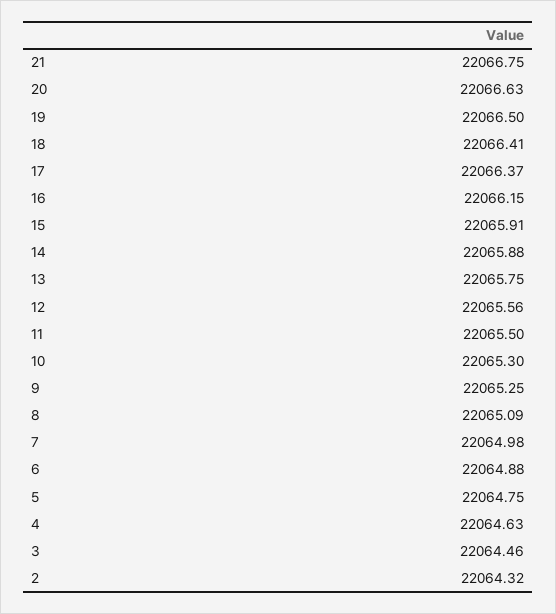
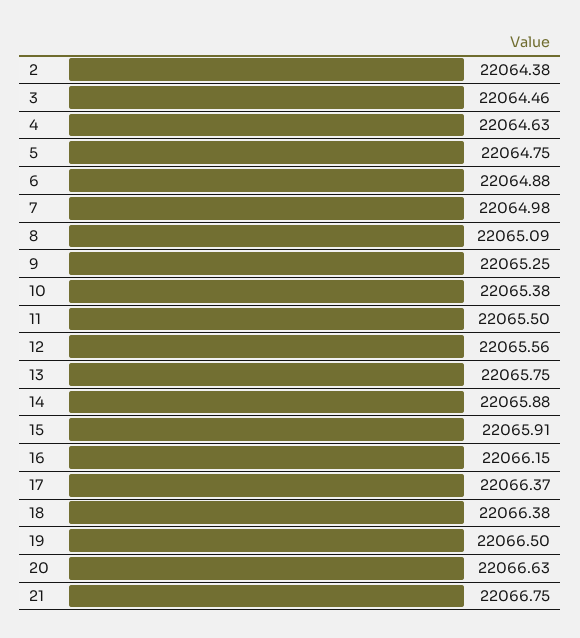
18: 22066.41 -> 22066.38
10: 22065.3 -> 22065.38
2: 22064.32 -> 22064.38

